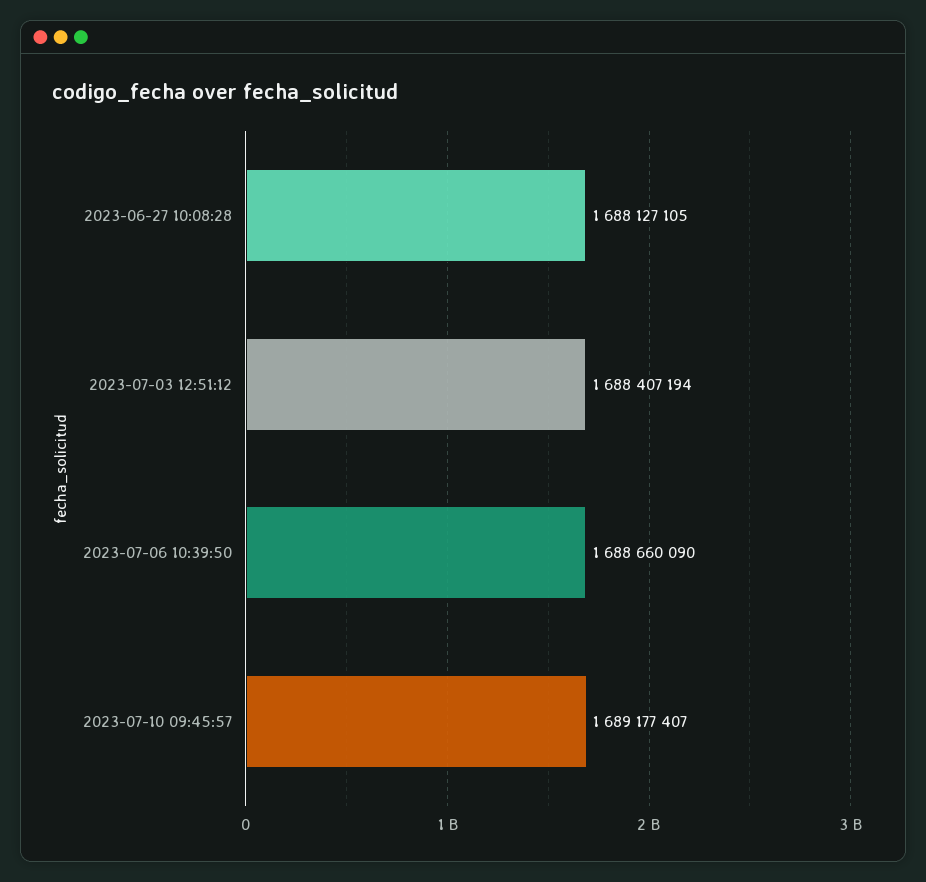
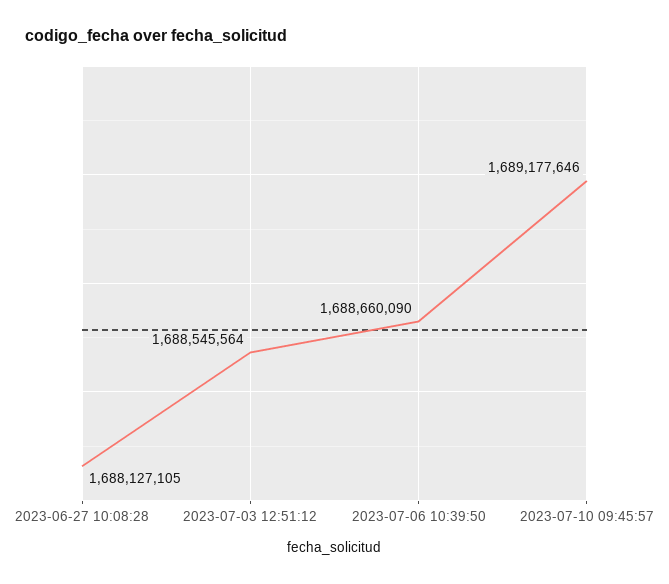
2023-07-03 12:51:12: 1688407194 -> 1688545564
2023-07-10 09:45:57: 1689177407 -> 1689177646

